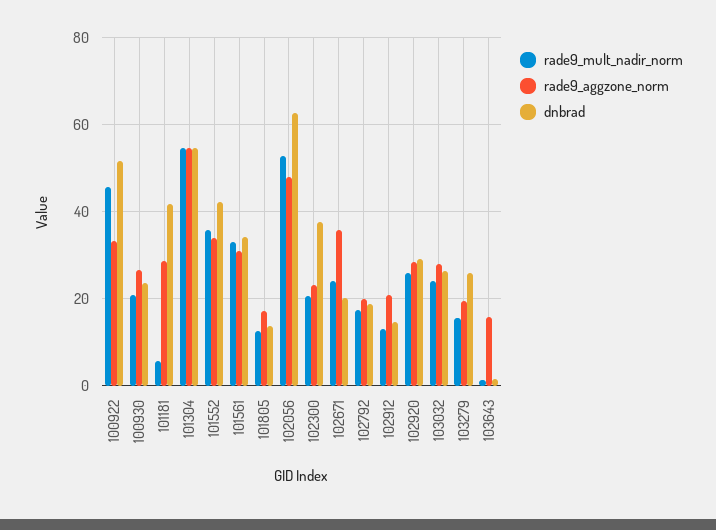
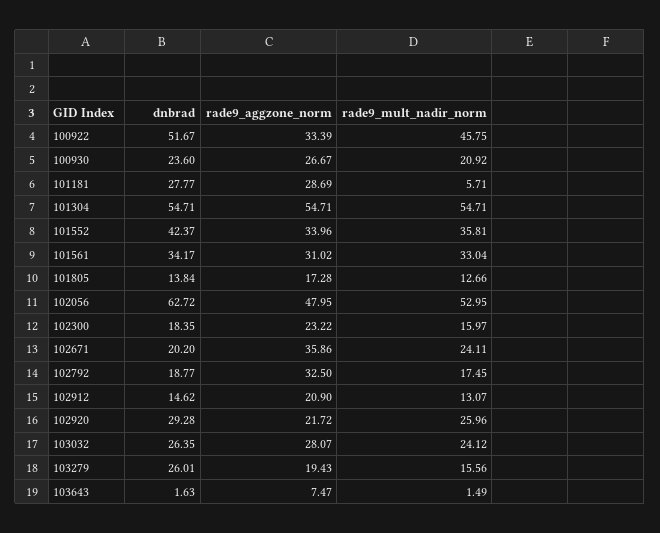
dnbrad, 101181: 42 -> 27.77
rade9_mult_nadir_norm, 102300: 20 -> 15.97
dnbrad, 102300: 38 -> 18.35
rade9_aggzone_norm, 102792: 20 -> 32.5
rade9_aggzone_norm, 102920: 28 -> 21.72
rade9_aggzone_norm, 103643: 16 -> 7.47

